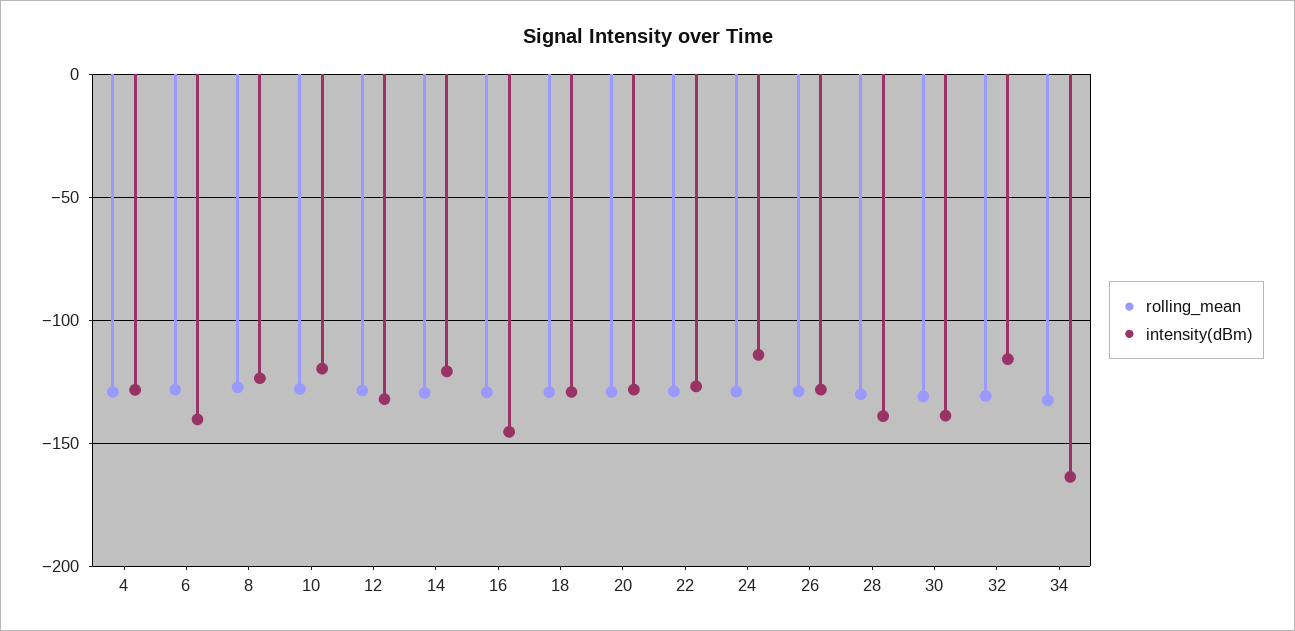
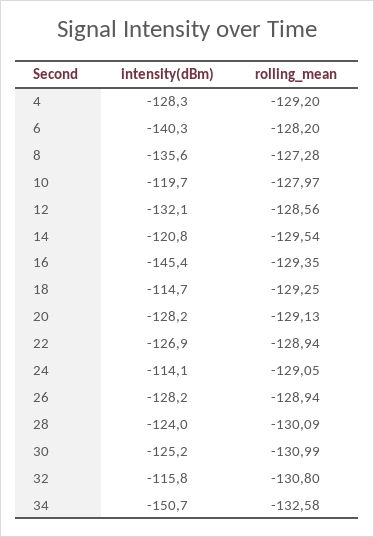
intensity(dBm), 8: -125 -> -135.6
intensity(dBm), 18: -130 -> -114.7
intensity(dBm), 28: -140 -> -124
intensity(dBm), 30: -140 -> -125.2
intensity(dBm), 34: -165 -> -150.7

